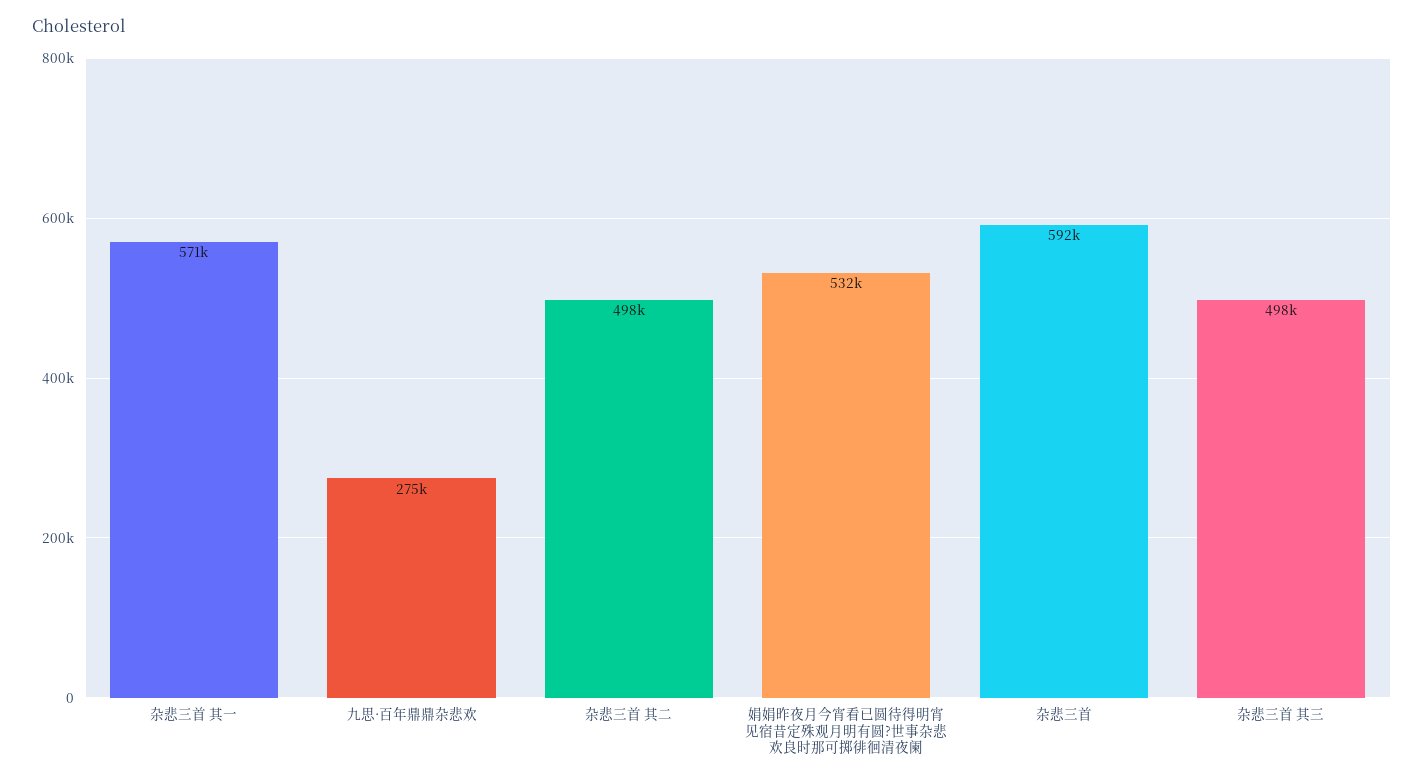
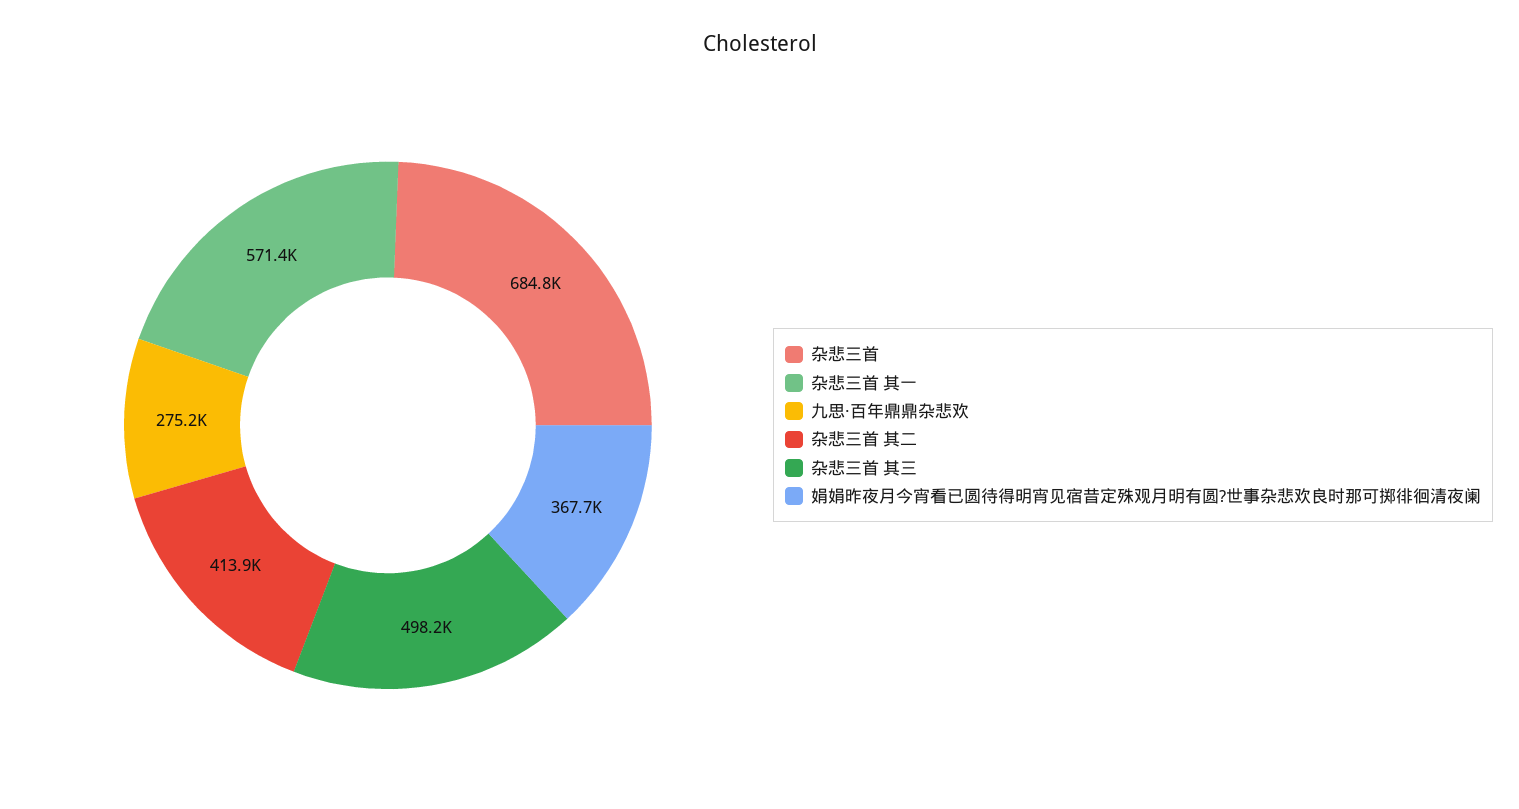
杂悲三首 其二: 498000 -> 413900
娟娟昨夜月今宵看已圆待得明宵见宿昔定殊观月明有圆?世事杂悲欢良时那可掷徘徊清夜阑: 532000 -> 367700
杂悲三首: 592000 -> 684800

